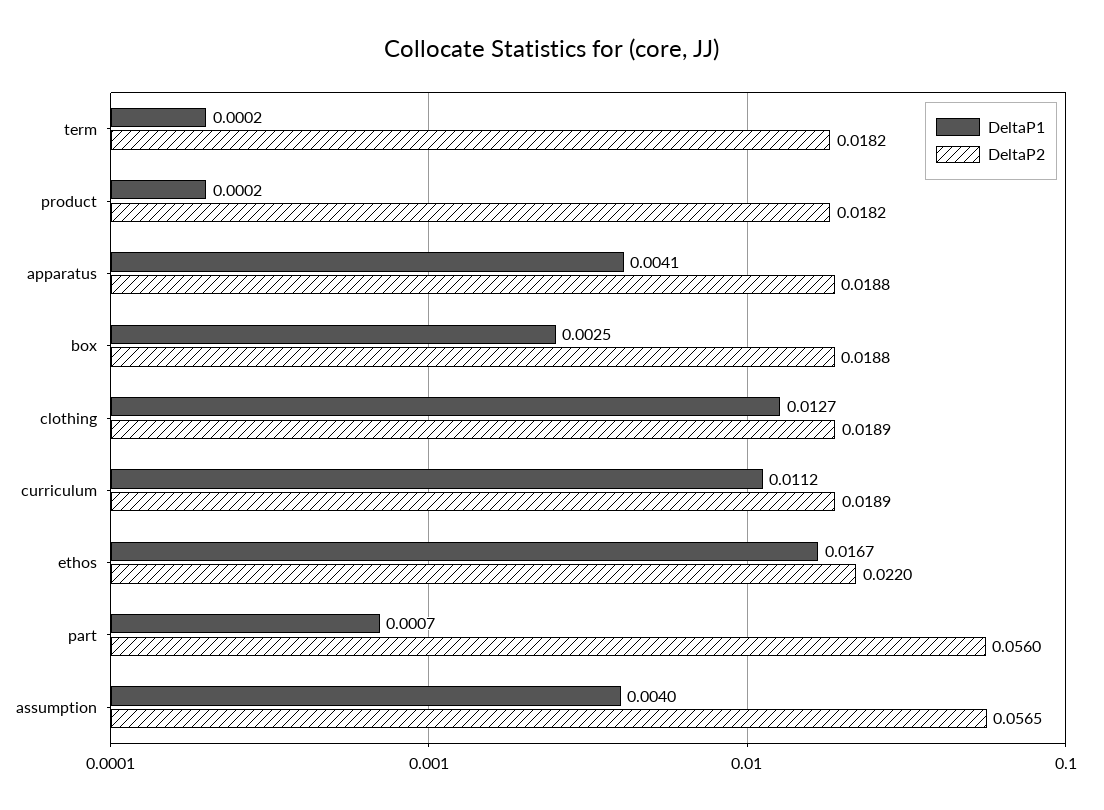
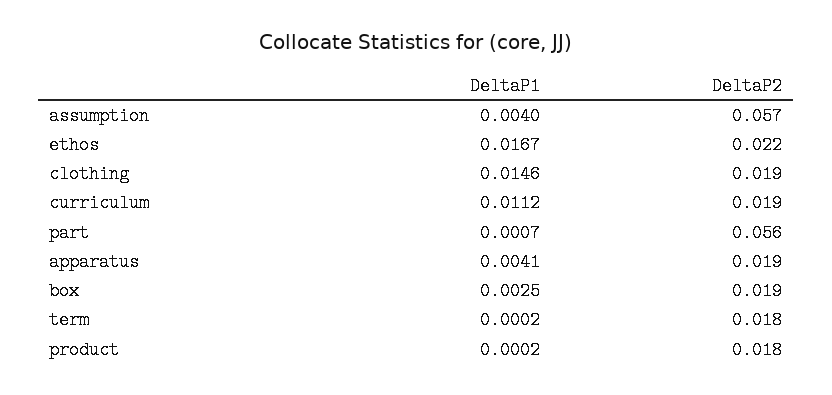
DeltaP1, clothing: 0.0127 -> 0.0146

